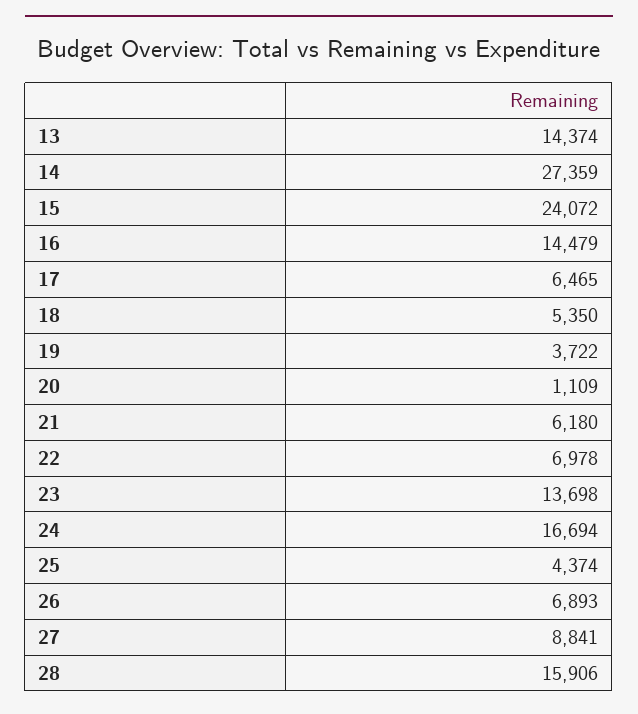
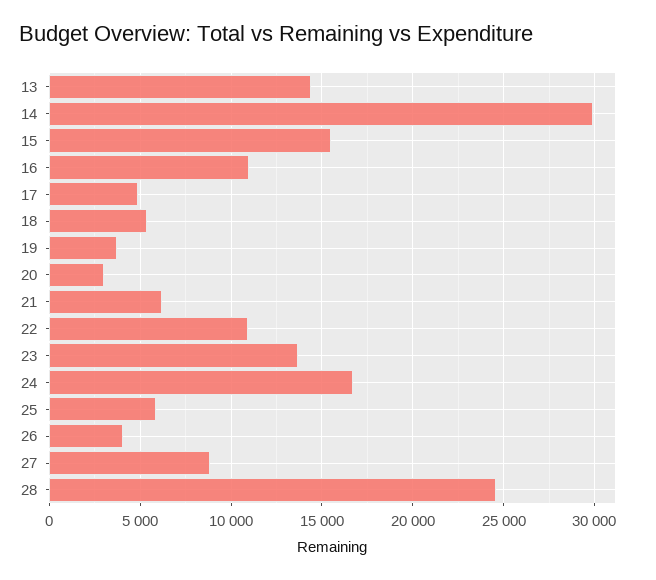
14: 27359 -> 30000
15: 24072 -> 15500
16: 14479 -> 11000
17: 6465 -> 5000
20: 1109 -> 3000
22: 6978 -> 11000
25: 4374 -> 6000
26: 6893 -> 4000
28: 15906 -> 24500

